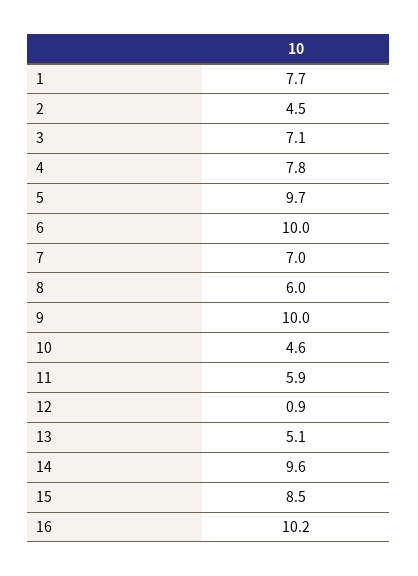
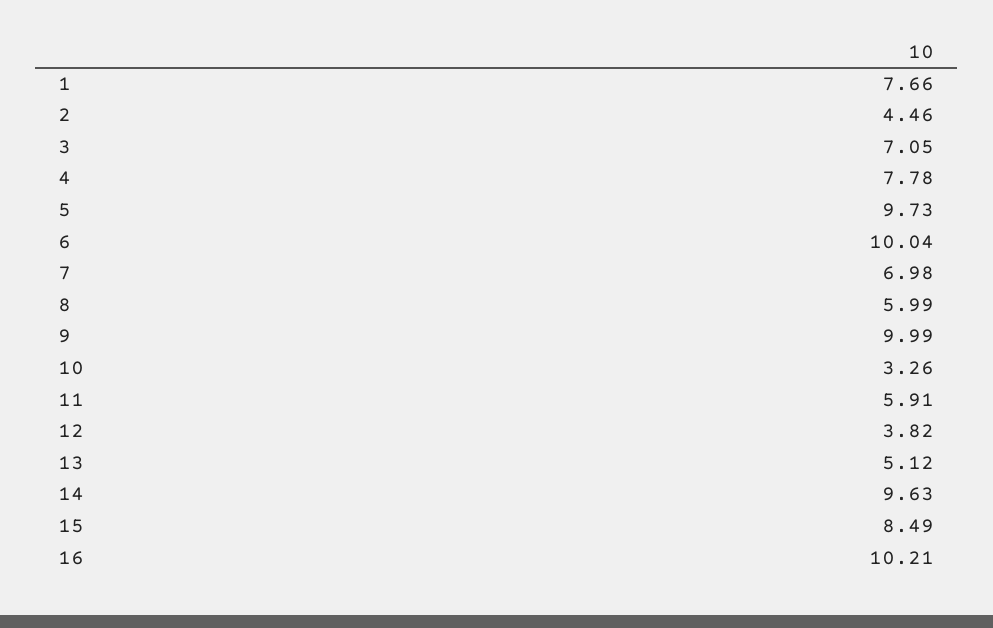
10: 4.6 -> 3.26
12: 0.9 -> 3.82

